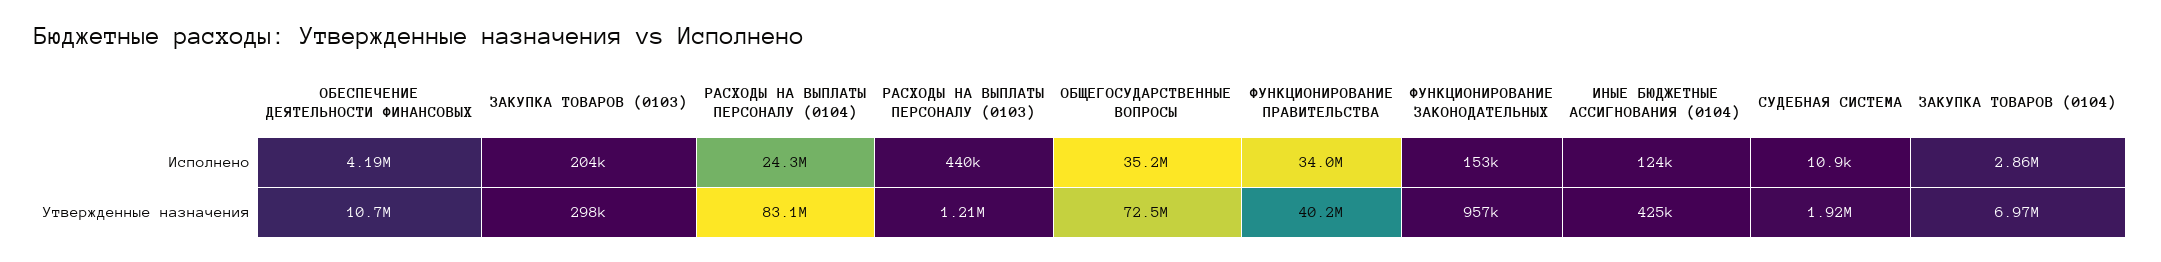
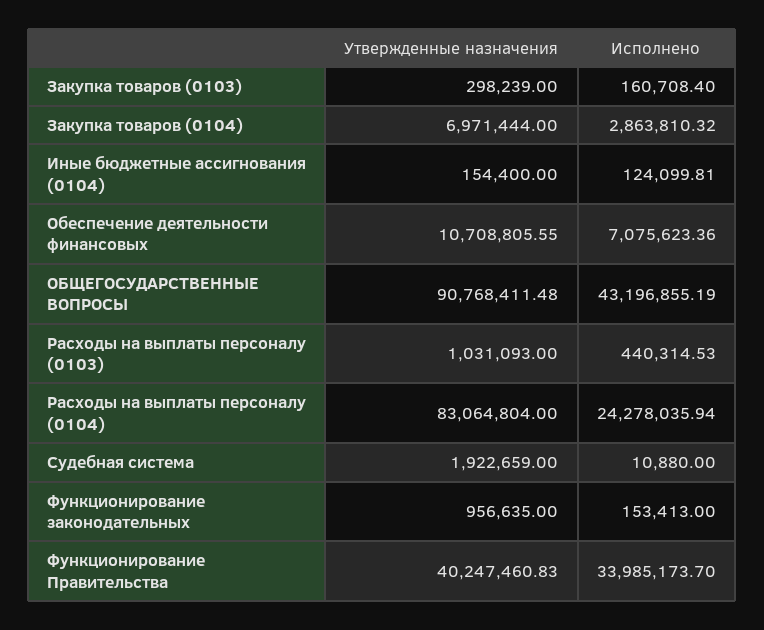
ОБЕСПЕЧЕНИЕ ДЕЯТЕЛЬНОСТИ ФИНАНСОВЫХ, Исполнено: 4190000 -> 7075623.36
ЗАКУПКА ТОВАРОВ (0103), Исполнено: 204000 -> 160708.4
ОБЩЕГОСУДАРСТВЕННЫЕ ВОПРОСЫ, Исполнено: 35200000 -> 43196855.19
РАСХОДЫ НА ВЫПЛАТЫ ПЕРСОНАЛУ (0103), Утвержденные назначения: 1210000 -> 1031093
ОБЩЕГОСУДАРСТВЕННЫЕ ВОПРОСЫ, Утвержденные назначения: 72500000 -> 90768411.48
ИНЫЕ БЮДЖЕТНЫЕ АССИГНОВАНИЯ (0104), Утвержденные назначения: 425000 -> 154400

